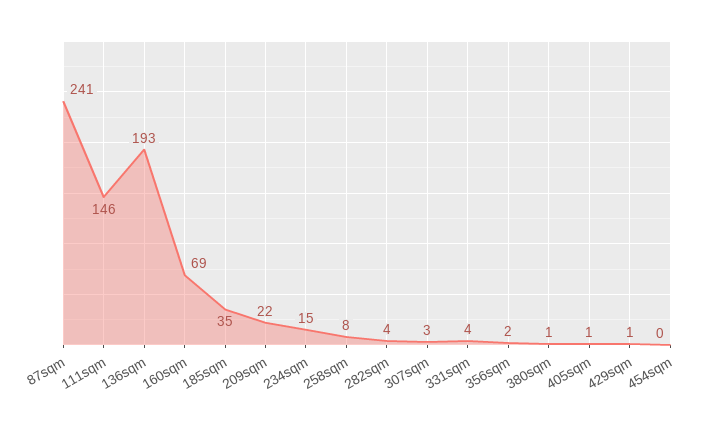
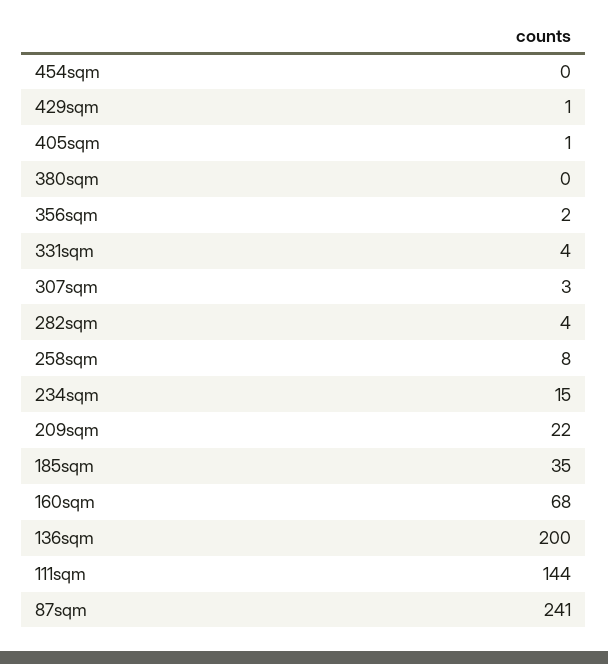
111sqm: 146 -> 144
136sqm: 193 -> 200
160sqm: 69 -> 68
380sqm: 1 -> 0

